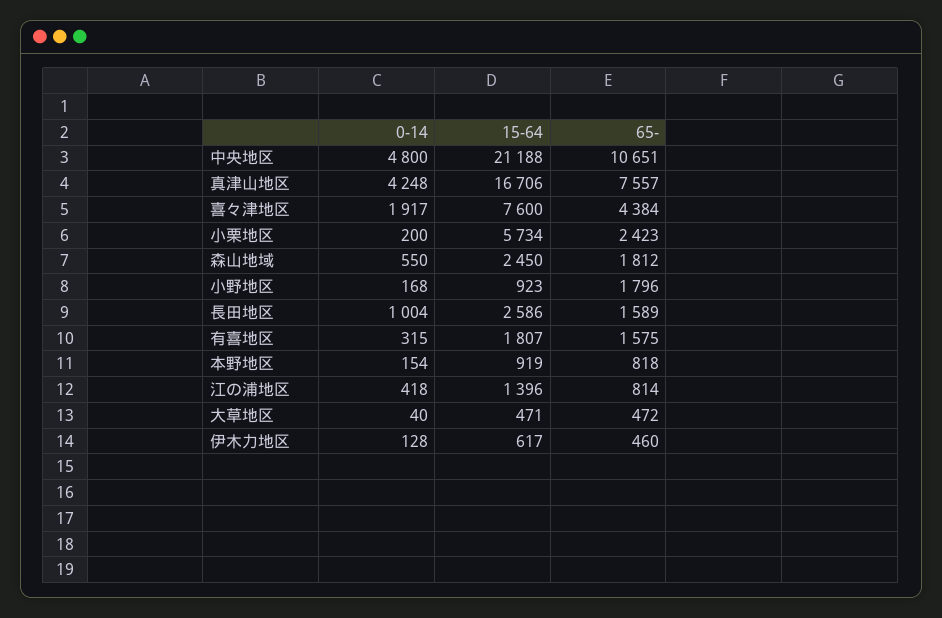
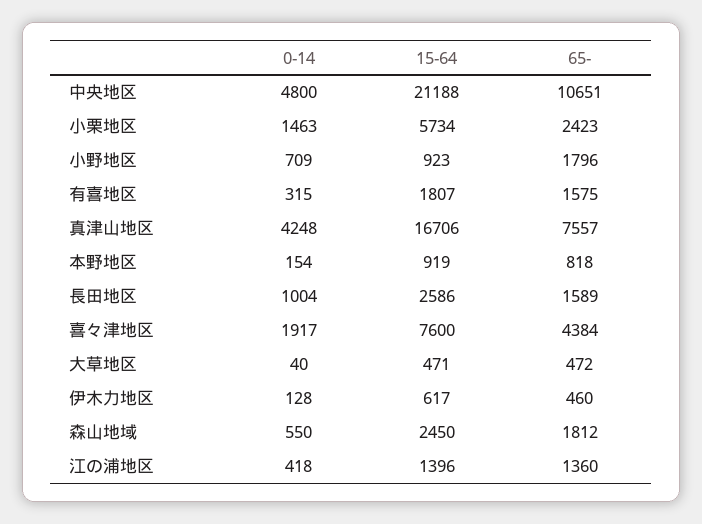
0-14, 小栗地区: 200 -> 1463
0-14, 小野地区: 168 -> 709
65-, 江の浦地区: 814 -> 1360

